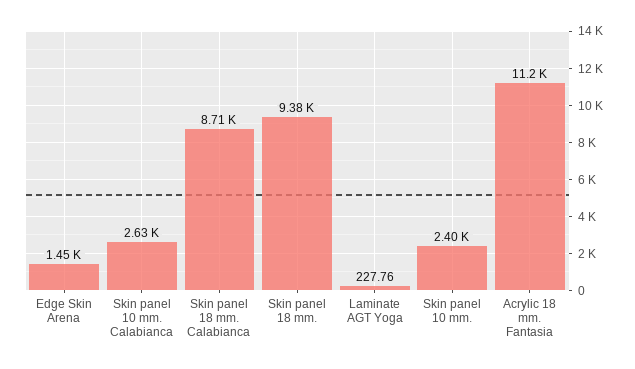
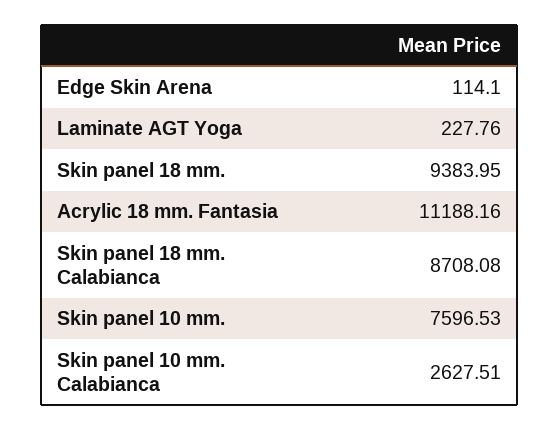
Edge Skin Arena: 1450 -> 114.1
Skin panel 10 mm.: 2400 -> 7596.53

